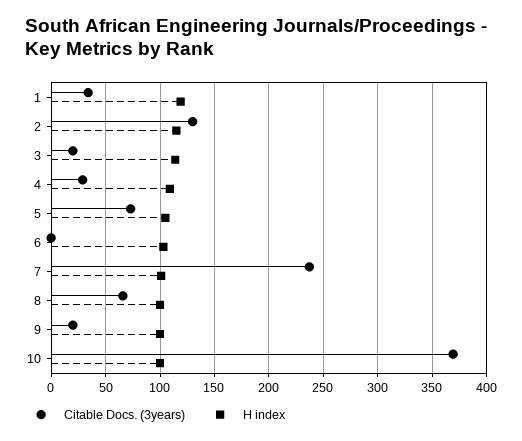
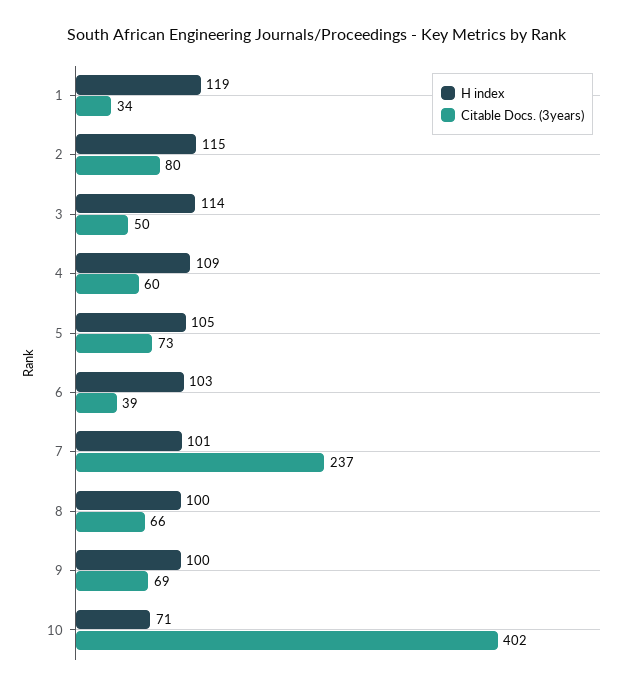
Citable Docs. (3years), 2: 130 -> 80
Citable Docs. (3years), 3: 20 -> 50
Citable Docs. (3years), 4: 30 -> 60
Citable Docs. (3years), 6: 0 -> 39
Citable Docs. (3years), 9: 20 -> 69
Citable Docs. (3years), 10: 370 -> 402
H index, 10: 100 -> 71

